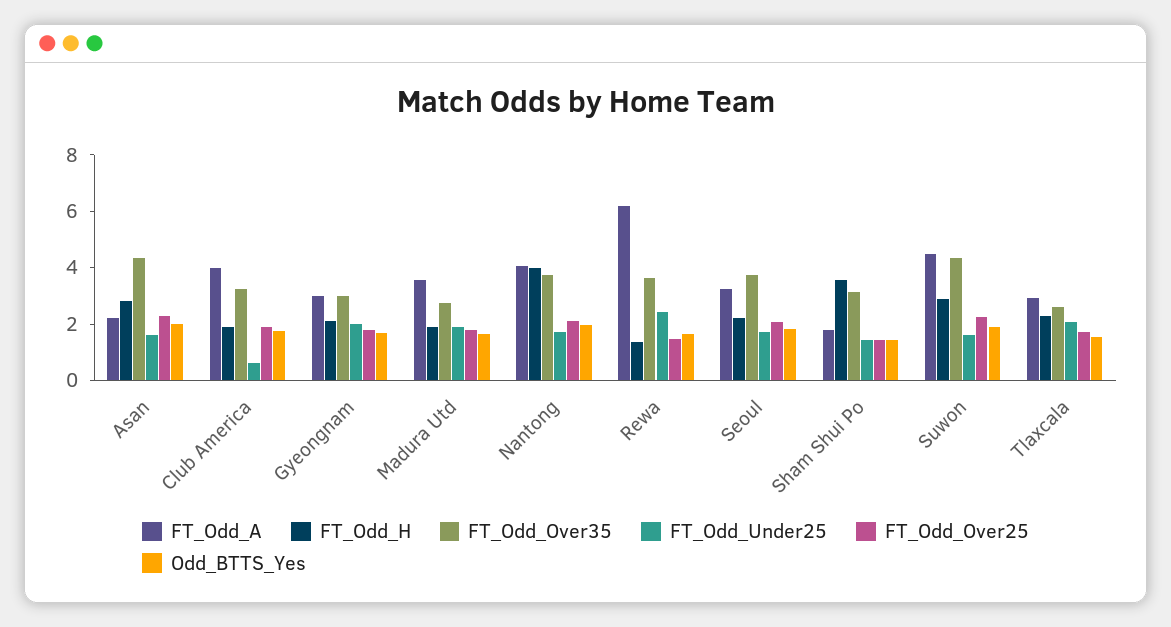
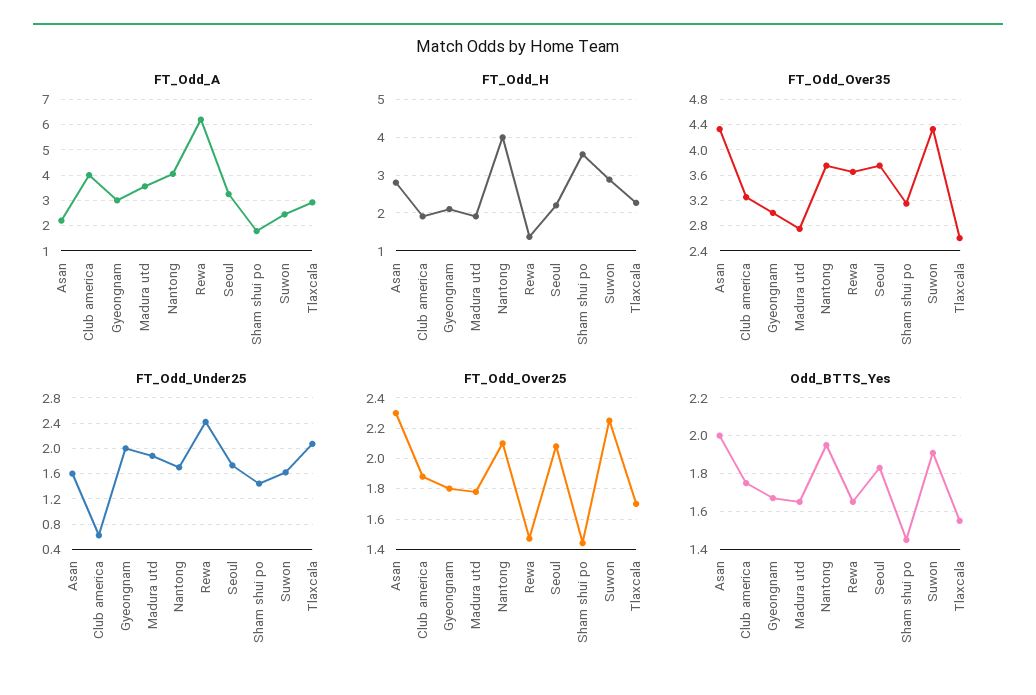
FT_Odd_A, Suwon: 4.5 -> 2.5

